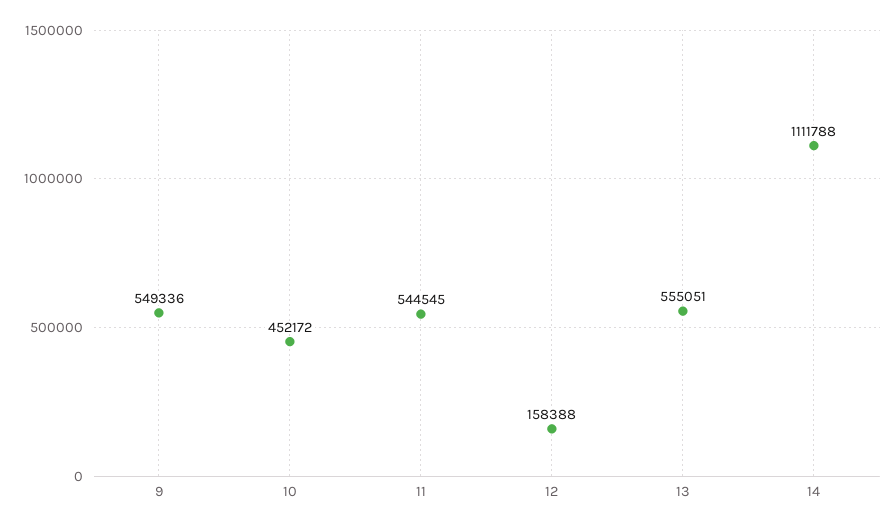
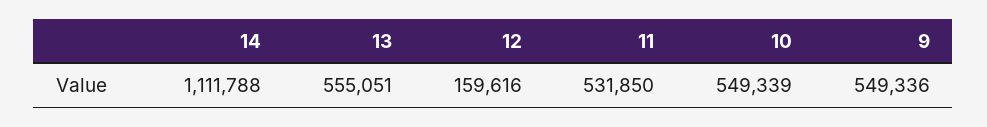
10: 452172 -> 549339
11: 544545 -> 531850
12: 158388 -> 159616

